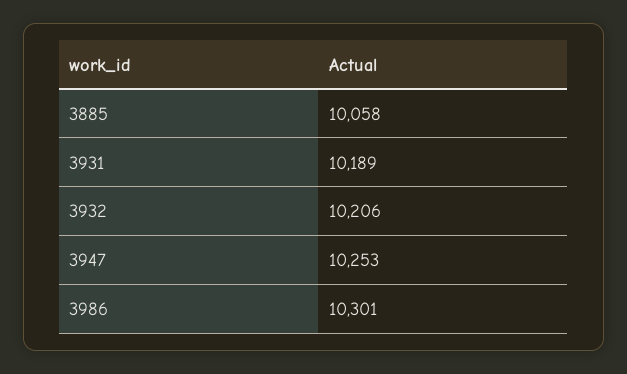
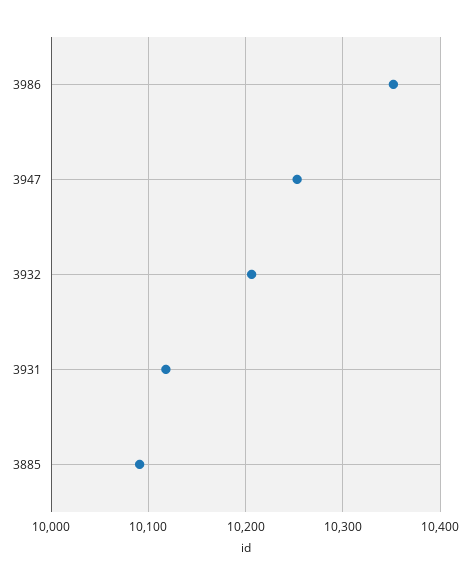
3885: 10058 -> 10090
3931: 10189 -> 10120
3986: 10301 -> 10350

